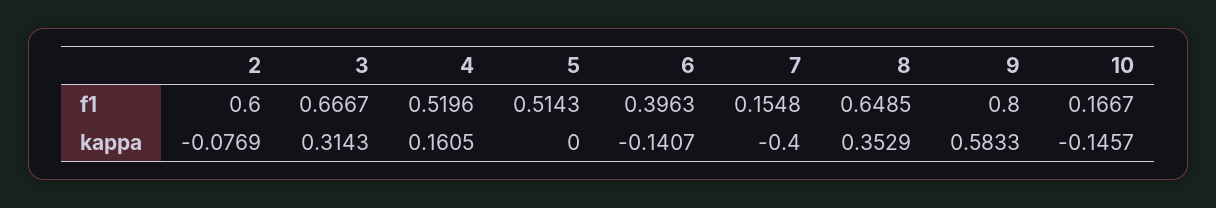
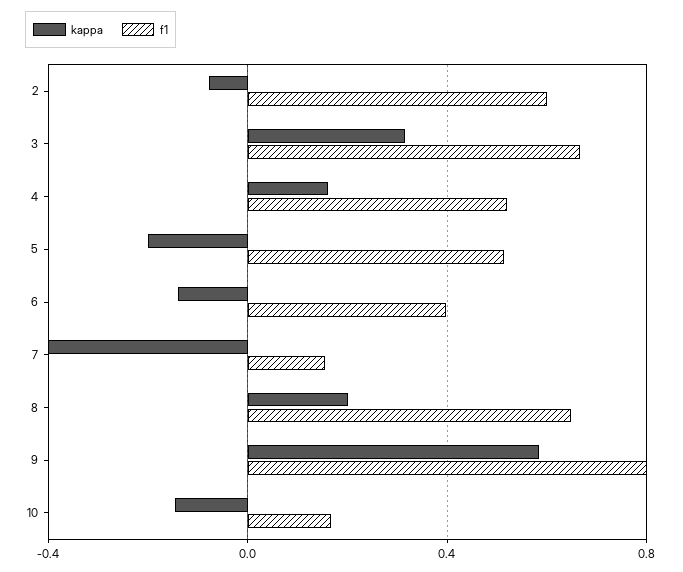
kappa, 5: 0 -> -0.2
kappa, 8: 0.3529 -> 0.2

